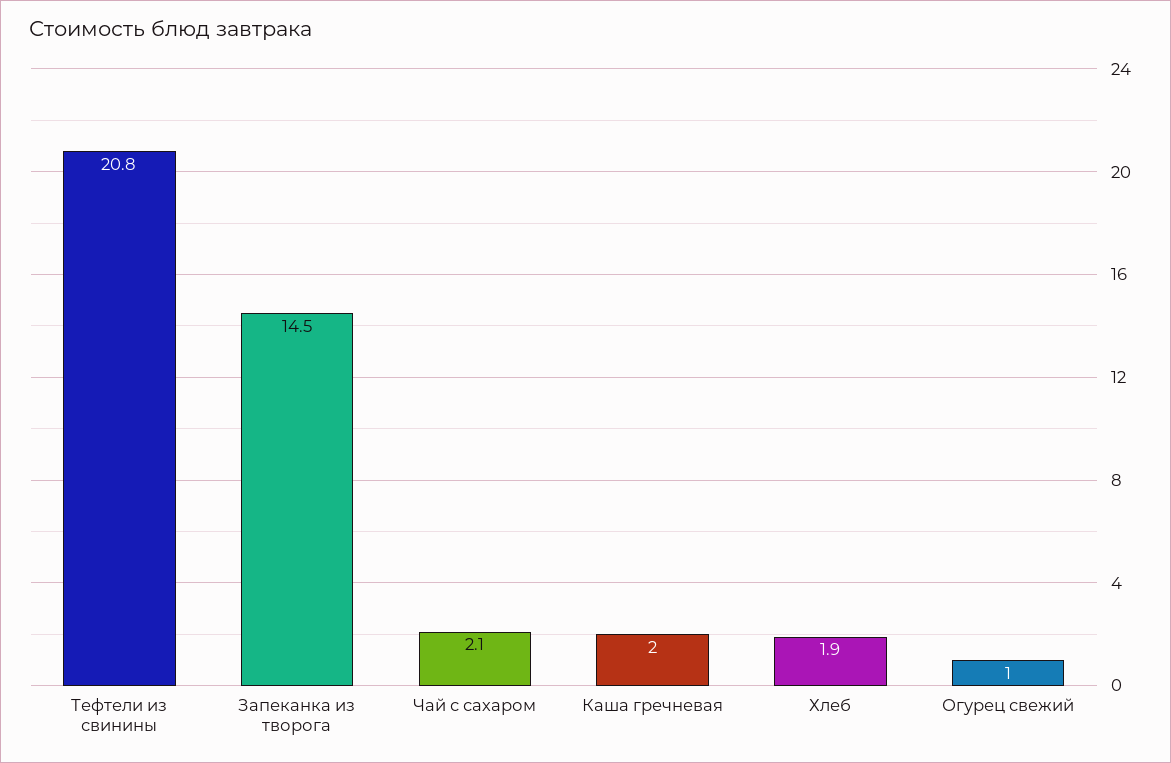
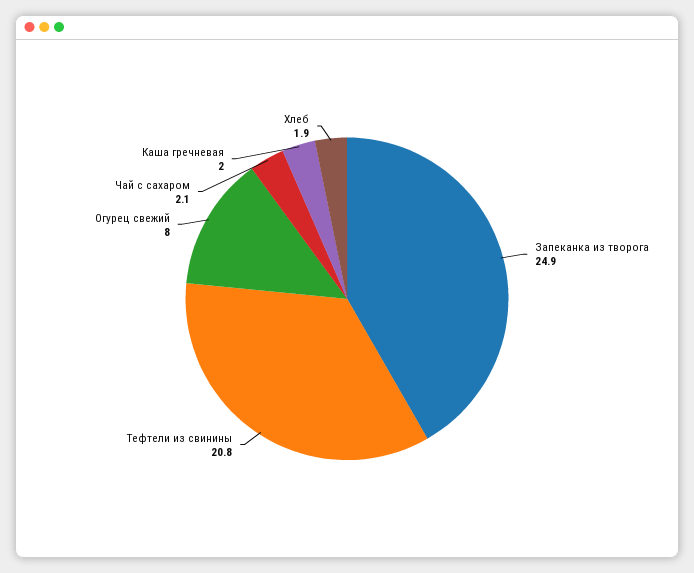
Запеканка из творога: 14.5 -> 24.9
Огурец свежий: 1 -> 8

